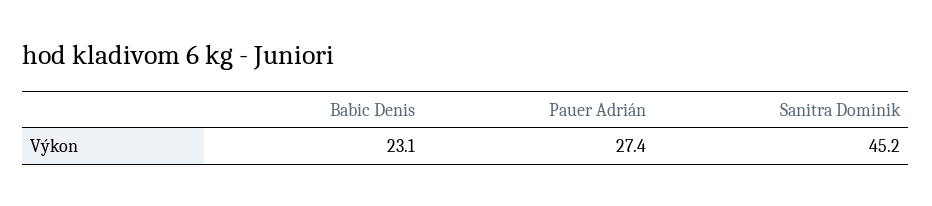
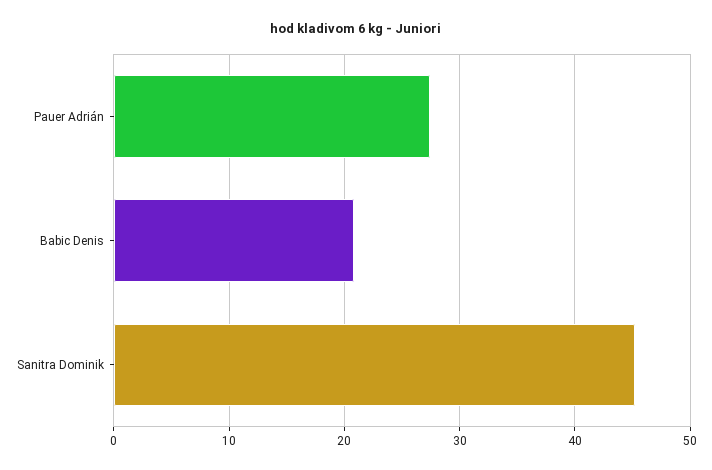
Babic Denis: 23.1 -> 21

